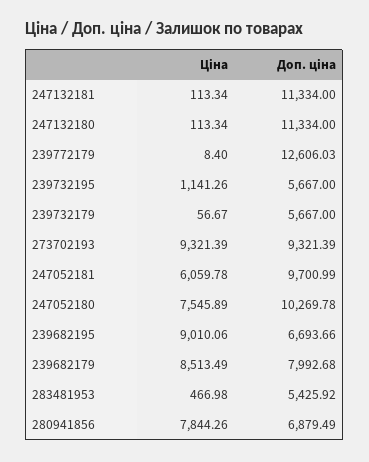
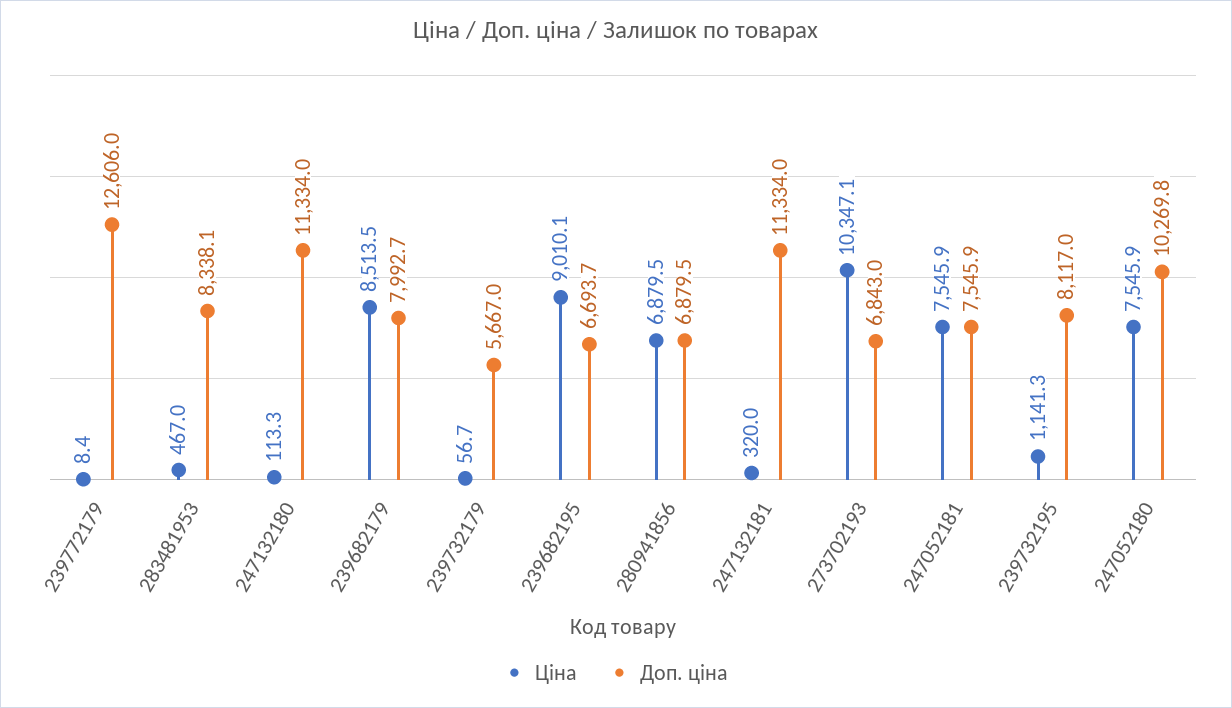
Ціна, 247132181: 113.34 -> 320
Доп. ціна, 239732195: 5667 -> 8117
Ціна, 273702193: 9321.39 -> 10347.1
Доп. ціна, 273702193: 9321.39 -> 6843
Ціна, 247052181: 6059.78 -> 7545.9
Доп. ціна, 247052181: 9700.99 -> 7545.9
Доп. ціна, 283481953: 5425.92 -> 8338.1
Ціна, 280941856: 7844.26 -> 6879.5

